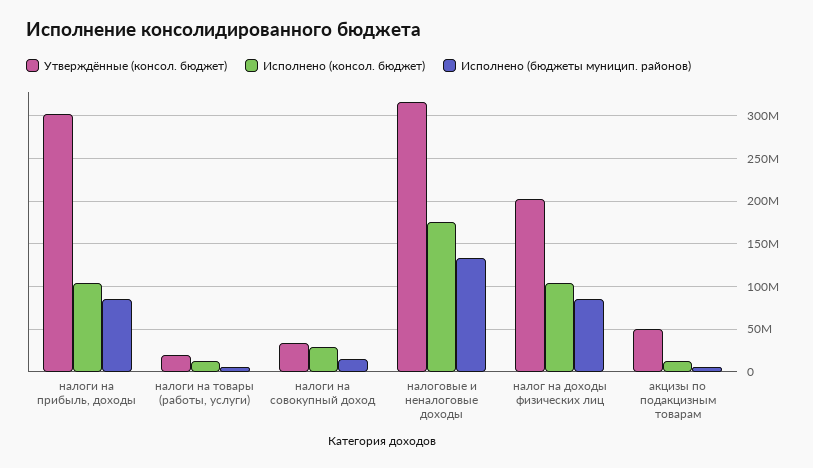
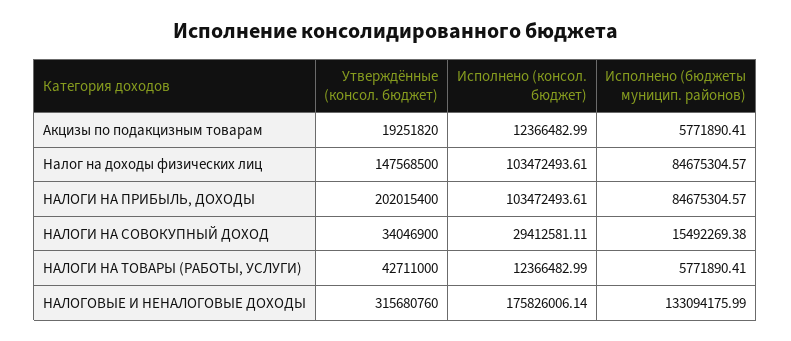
Утверждённые (консол. бюджет), налоги на прибыль, доходы: 300000000 -> 202015400
Утверждённые (консол. бюджет), налоги на товары (работы, услуги): 20000000 -> 42711000
Утверждённые (консол. бюджет), налог на доходы физических лиц: 200000000 -> 147568500
Утверждённые (консол. бюджет), акцизы по подакцизным товарам: 50000000 -> 19251820

